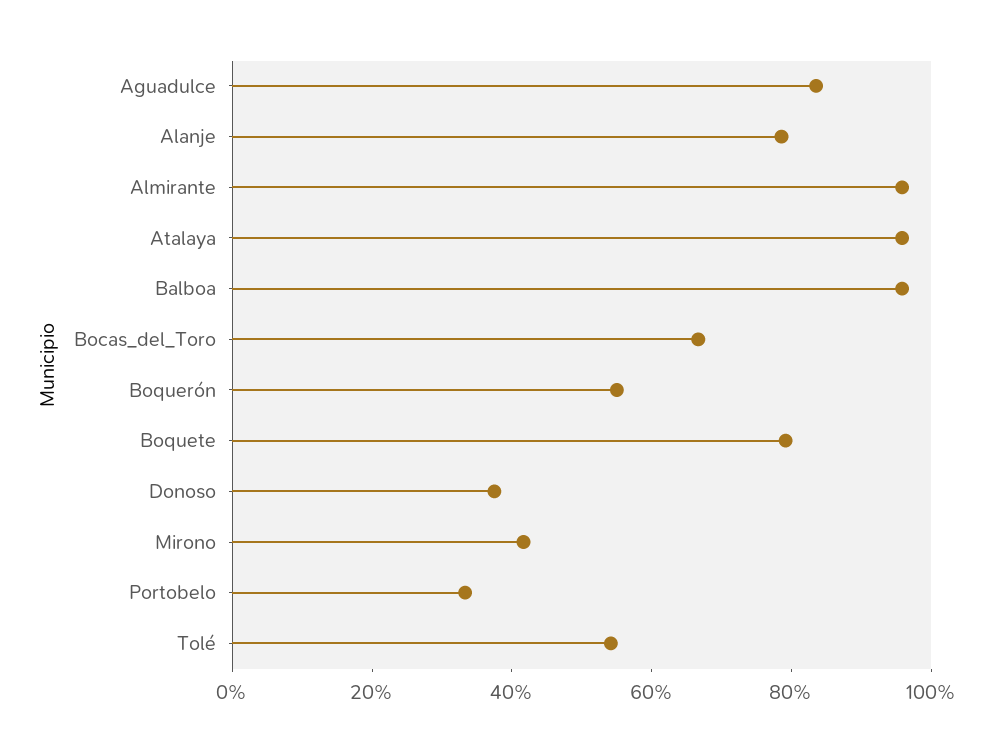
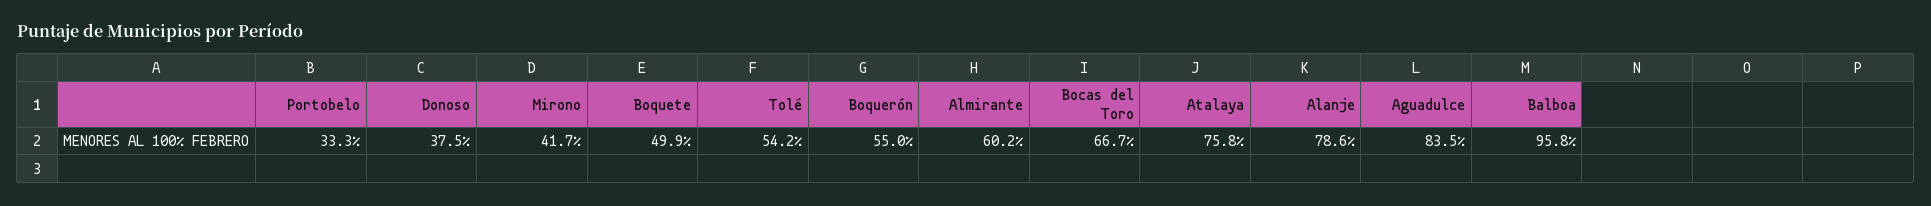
Almirante: 95 -> 60.2
Atalaya: 95 -> 75.8
Boquete: 80 -> 49.9

